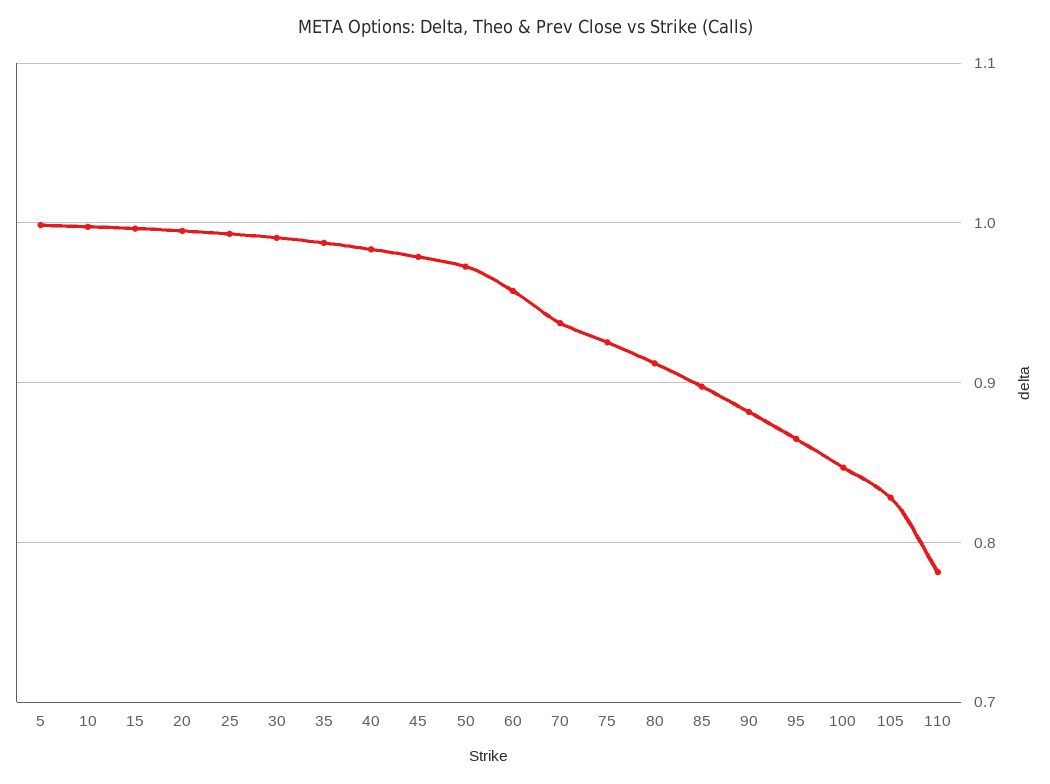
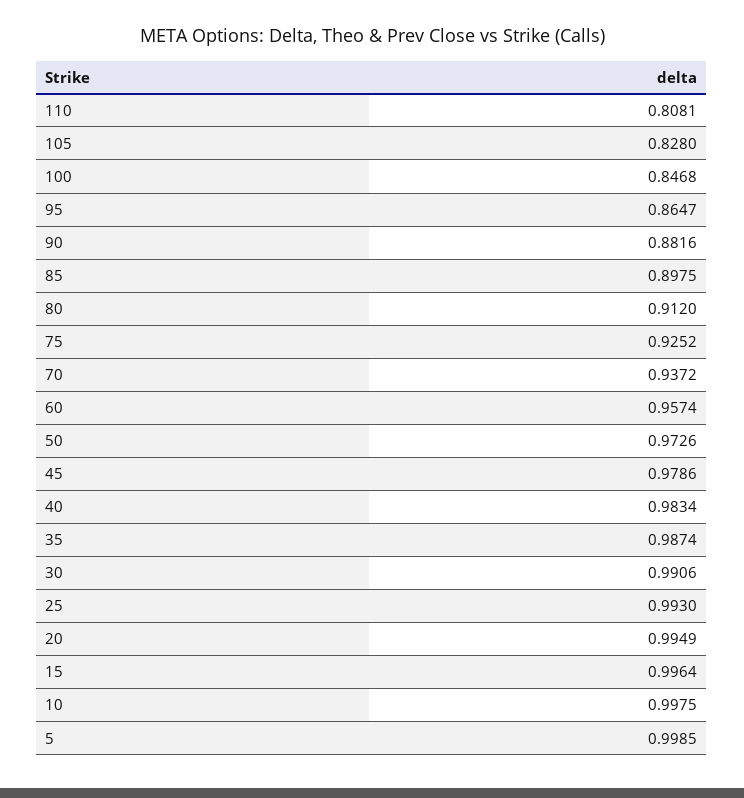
110: 0.78 -> 0.8081

